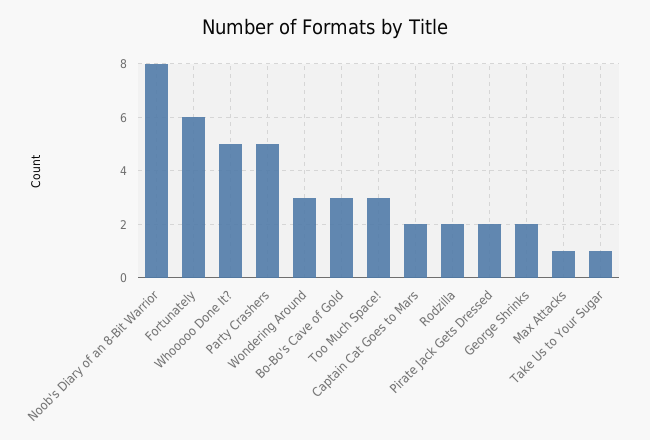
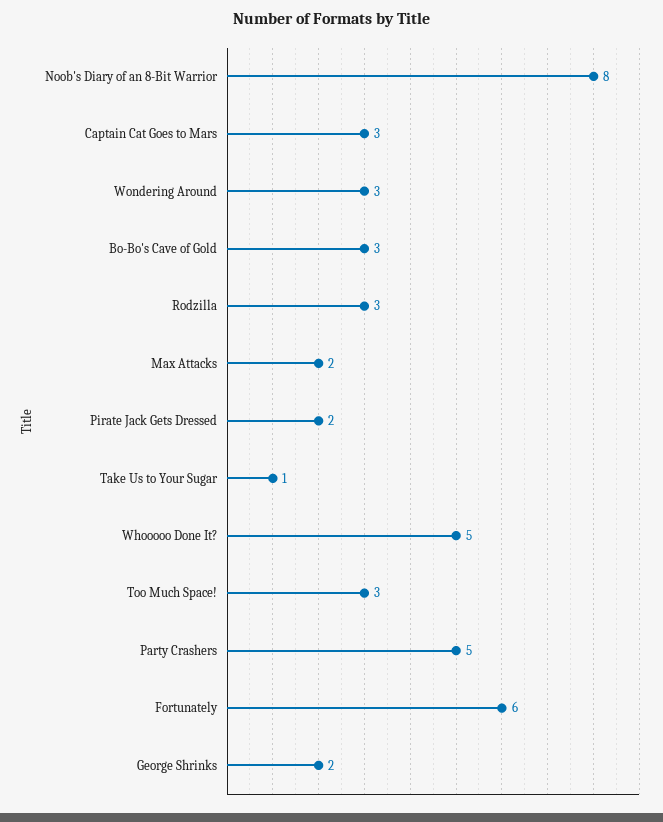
Captain Cat Goes to Mars: 2 -> 3
Rodzilla: 2 -> 3
Max Attacks: 1 -> 2

